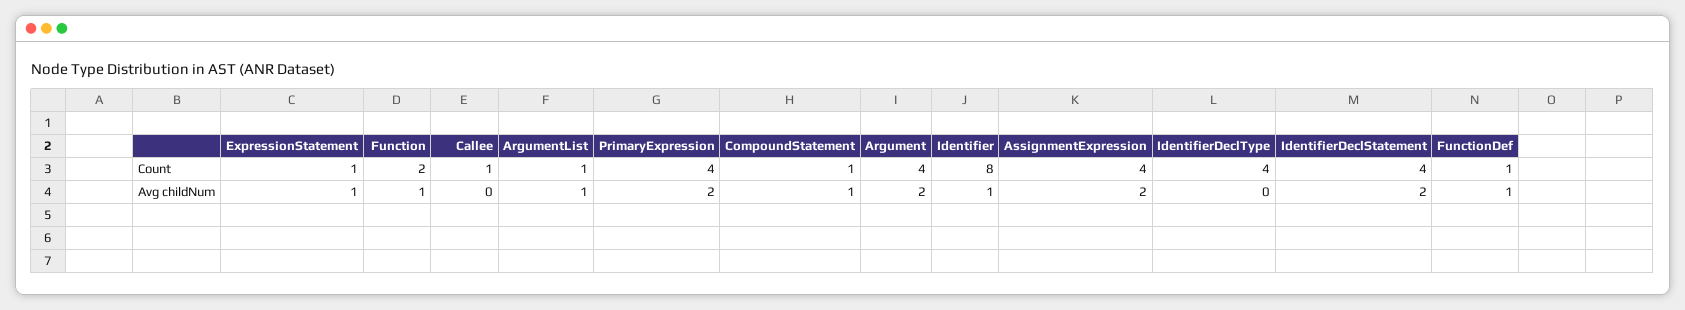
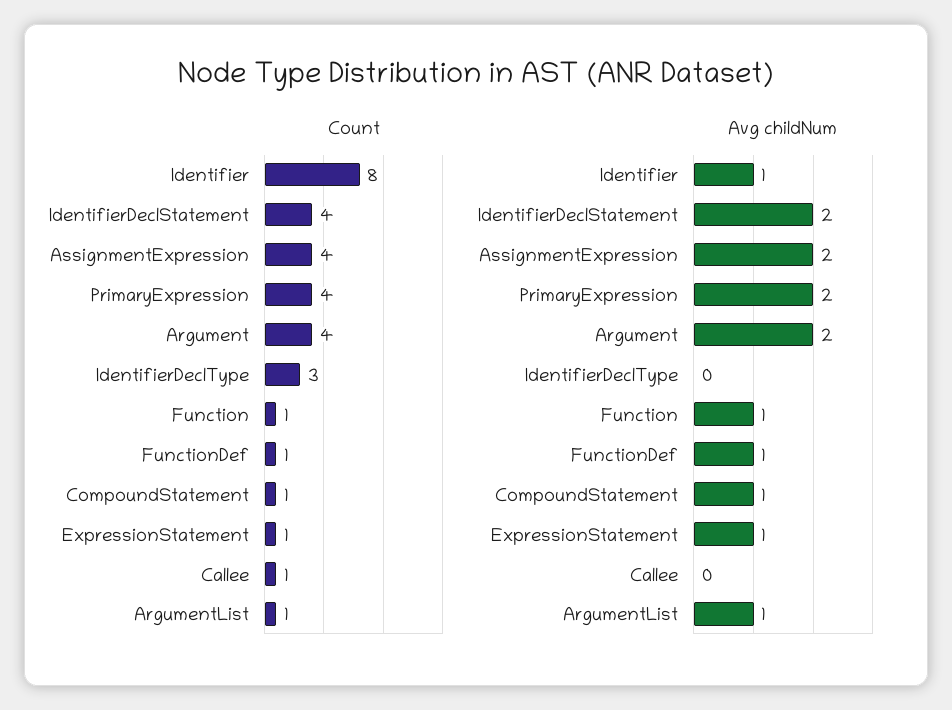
Count, Function: 2 -> 1
Count, IdentifierDeclType: 4 -> 3

